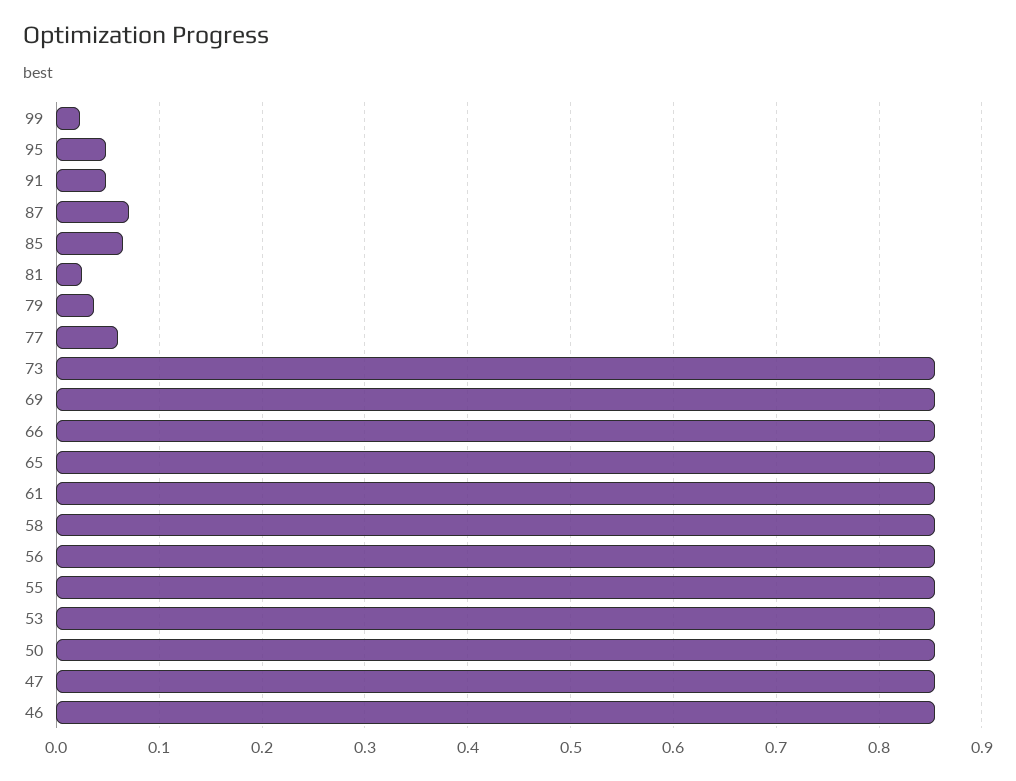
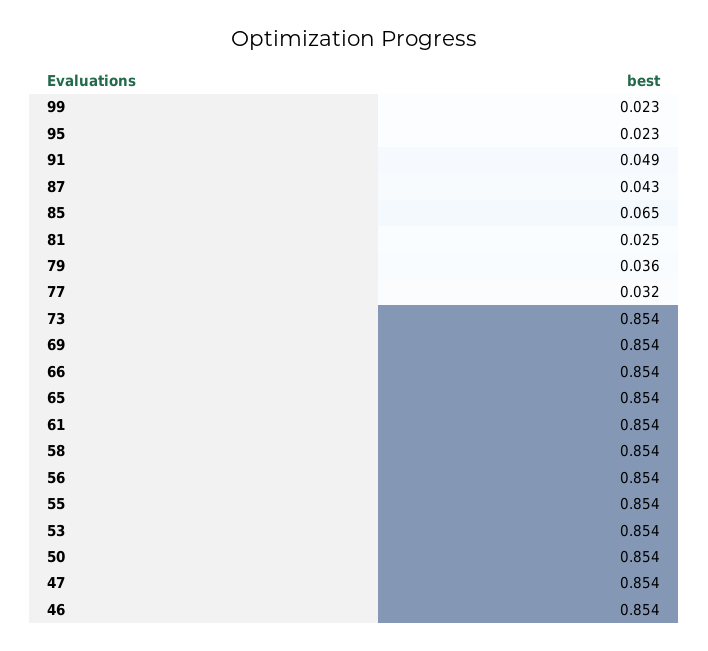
95: 0.05 -> 0.023
87: 0.07 -> 0.043
77: 0.06 -> 0.032

